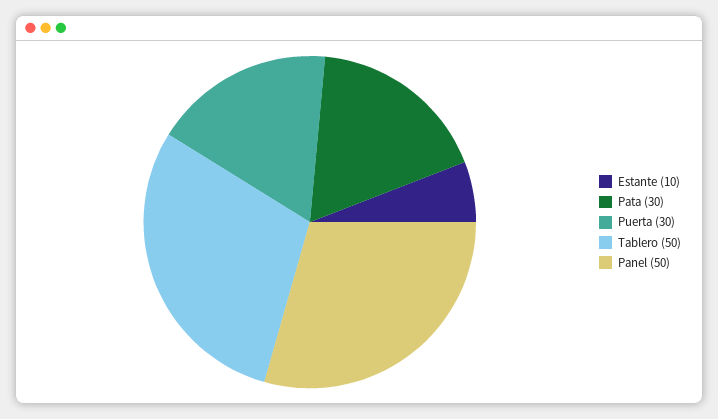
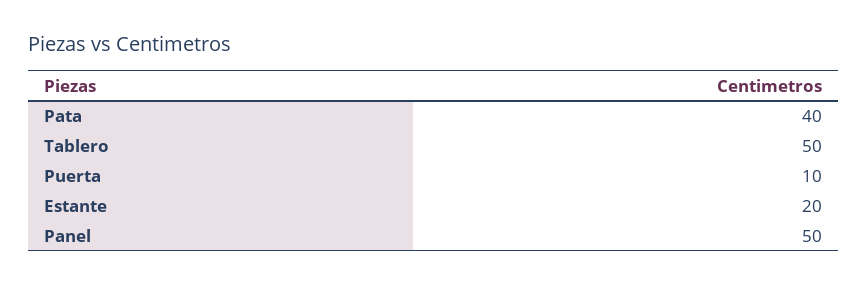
Estante: 10 -> 20
Pata: 30 -> 40
Puerta: 30 -> 10

